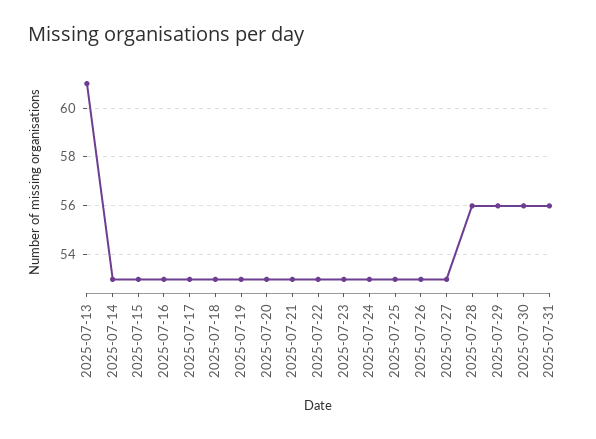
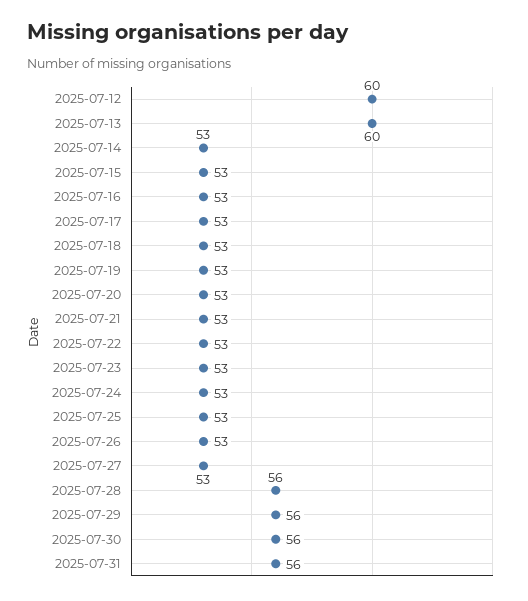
2025-07-13: 61 -> 60
2025-07-12: none -> 60

